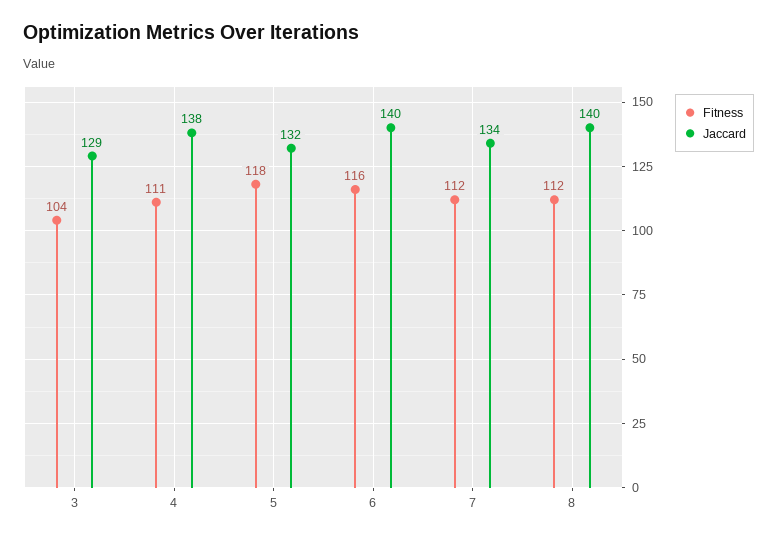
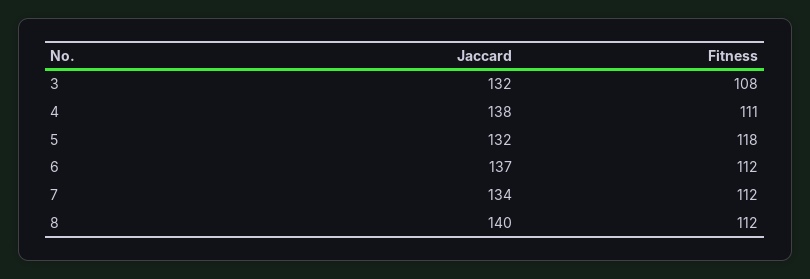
Fitness, 3: 104 -> 108
Jaccard, 3: 129 -> 132
Fitness, 6: 116 -> 112
Jaccard, 6: 140 -> 137

